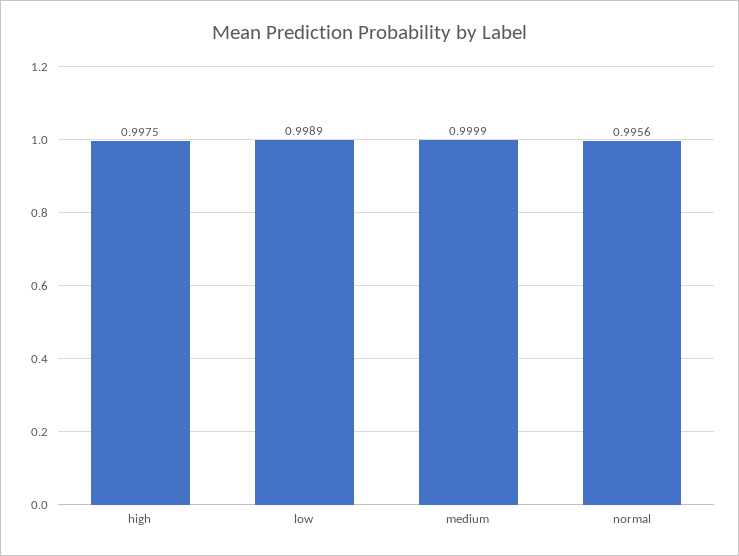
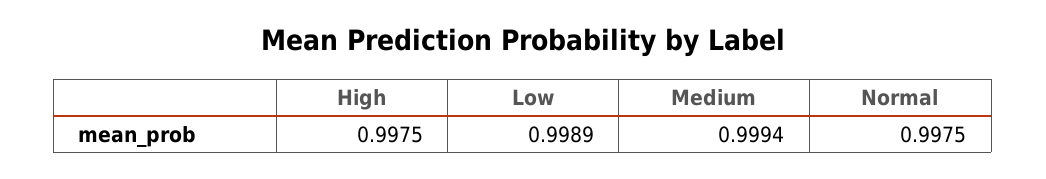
medium: 0.9999 -> 0.9994
normal: 0.9956 -> 0.9975

